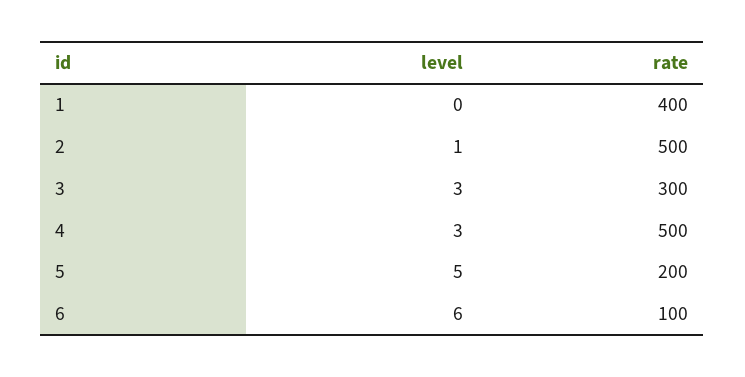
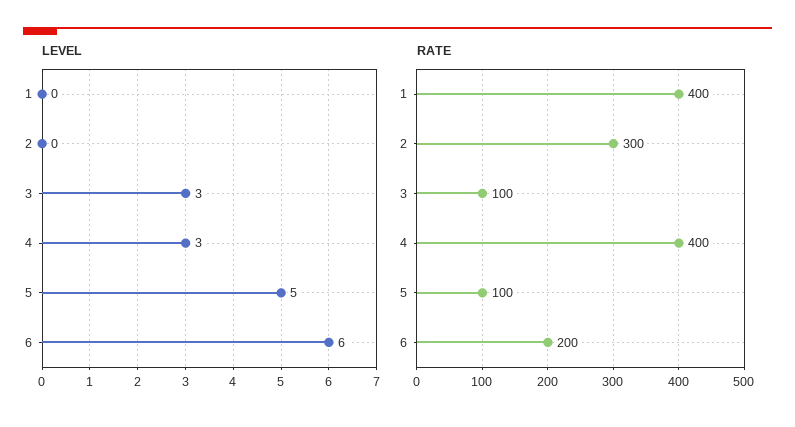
level, 2: 1 -> 0
rate, 2: 500 -> 300
rate, 3: 300 -> 100
rate, 4: 500 -> 400
rate, 5: 200 -> 100
rate, 6: 100 -> 200

